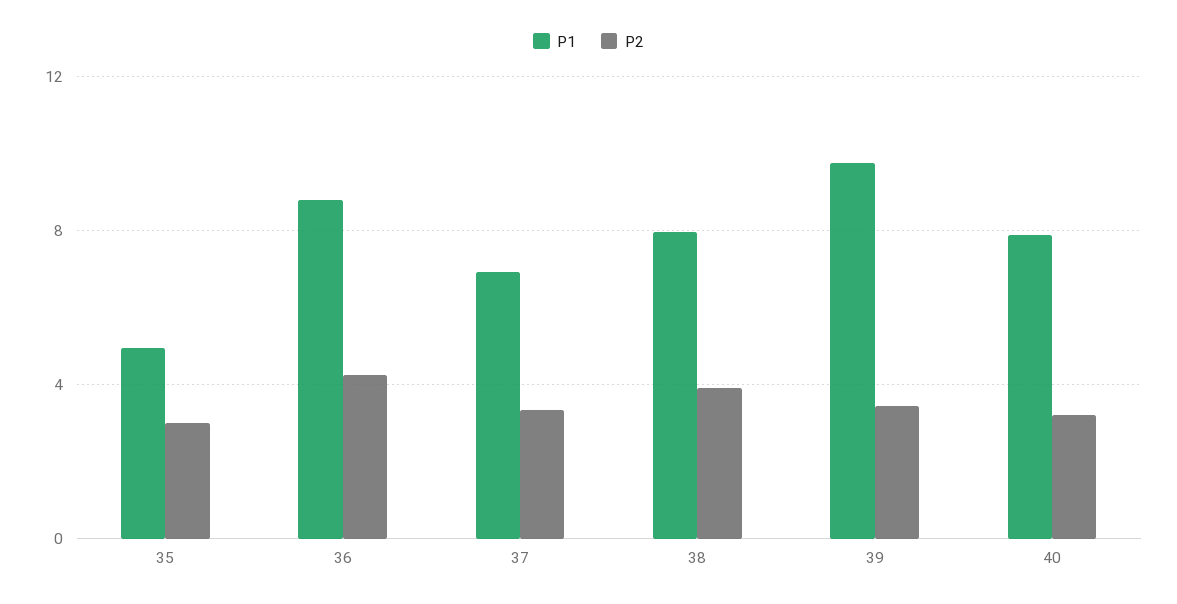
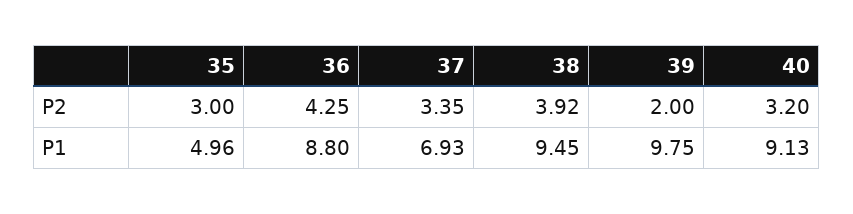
P1, 38: 8 -> 9.45
P2, 39: 3.5 -> 2
P1, 40: 8 -> 9.13

